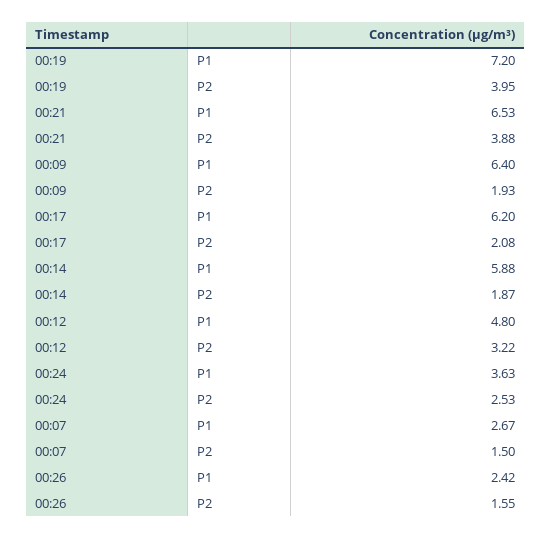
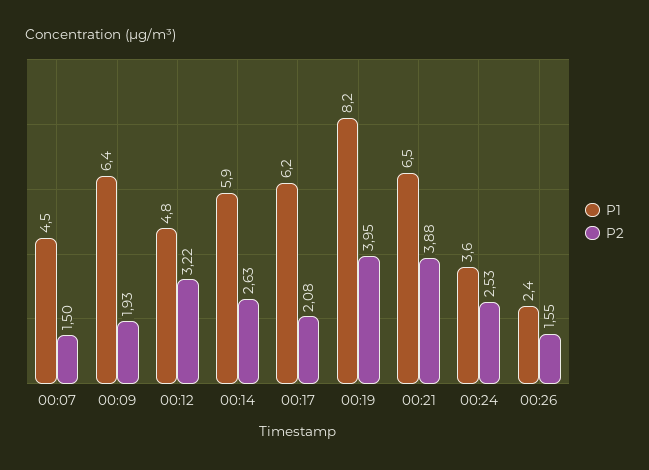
P1, 00:19: 7.2 -> 8.2
P2, 00:14: 1.87 -> 2.63
P1, 00:07: 2.67 -> 4.5

